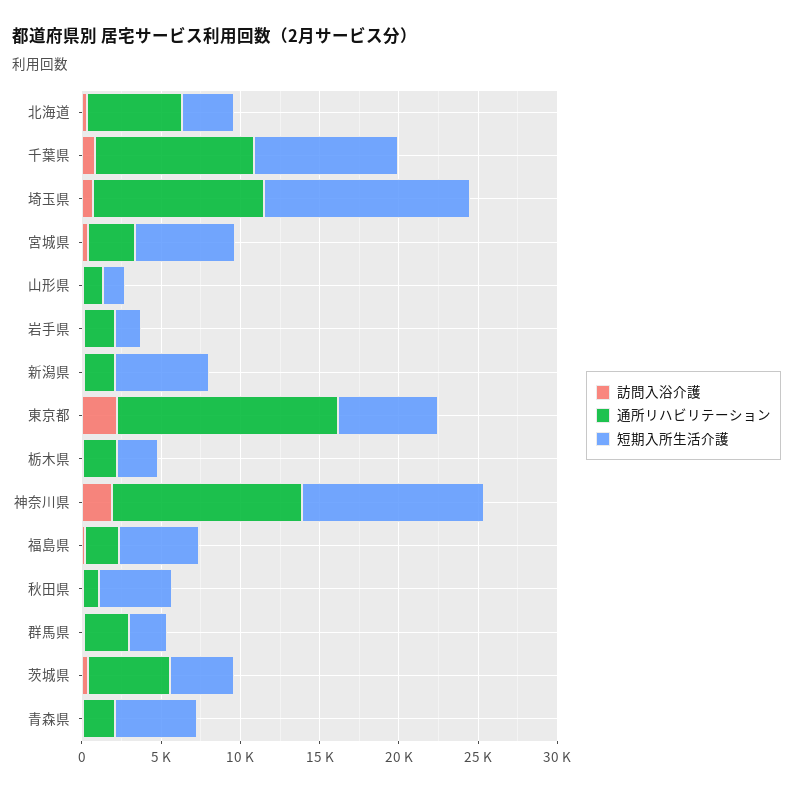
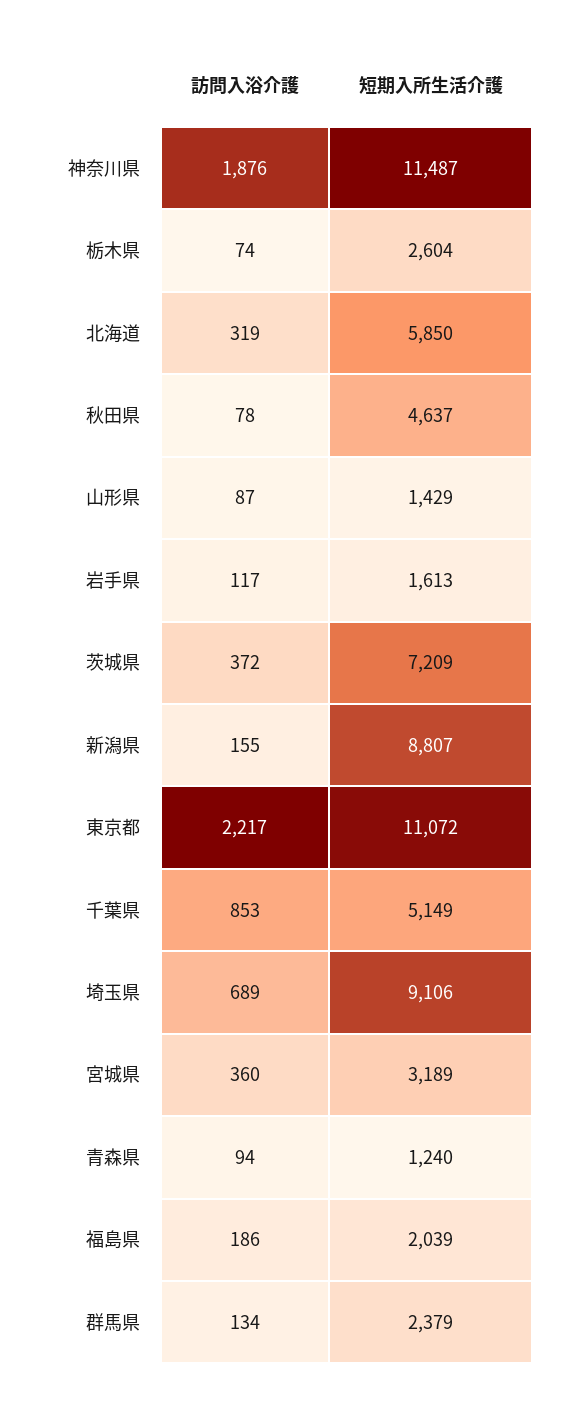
通所リハビリテーション, 北海道: 6000 -> none
短期入所生活介護, 北海道: 3000 -> 5850
通所リハビリテーション, 千葉県: 10000 -> none
短期入所生活介護, 千葉県: 9000 -> 5149
通所リハビリテーション, 埼玉県: 11000 -> none
短期入所生活介護, 埼玉県: 13000 -> 9106
通所リハビリテーション, 宮城県: 3000 -> none
短期入所生活介護, 宮城県: 6000 -> 3189
通所リハビリテーション, 山形県: 1000 -> none
通所リハビリテーション, 岩手県: 2000 -> none
通所リハビリテーション, 新潟県: 2000 -> none
短期入所生活介護, 新潟県: 6000 -> 8807
通所リハビリテーション, 東京都: 14000 -> none
短期入所生活介護, 東京都: 6000 -> 11072
通所リハビリテーション, 栃木県: 2000 -> none
通所リハビリテーション, 神奈川県: 12000 -> none
通所リハビリテーション, 福島県: 2000 -> none
短期入所生活介護, 福島県: 5000 -> 2039
通所リハビリテーション, 秋田県: 1000 -> none
通所リハビリテーション, 群馬県: 3000 -> none
通所リハビリテーション, 茨城県: 5000 -> none
短期入所生活介護, 茨城県: 4000 -> 7209
通所リハビリテーション, 青森県: 2000 -> none
短期入所生活介護, 青森県: 5000 -> 1240

